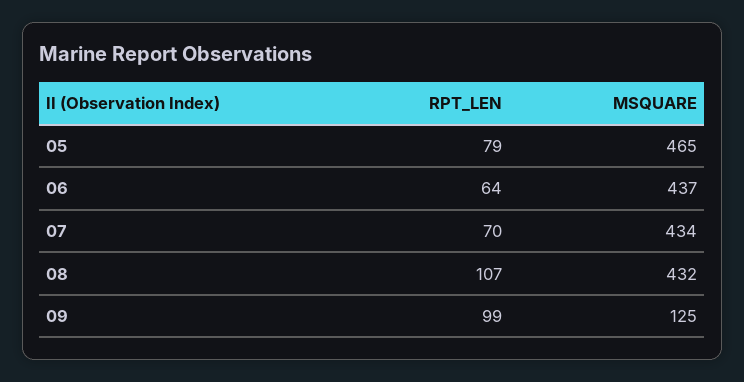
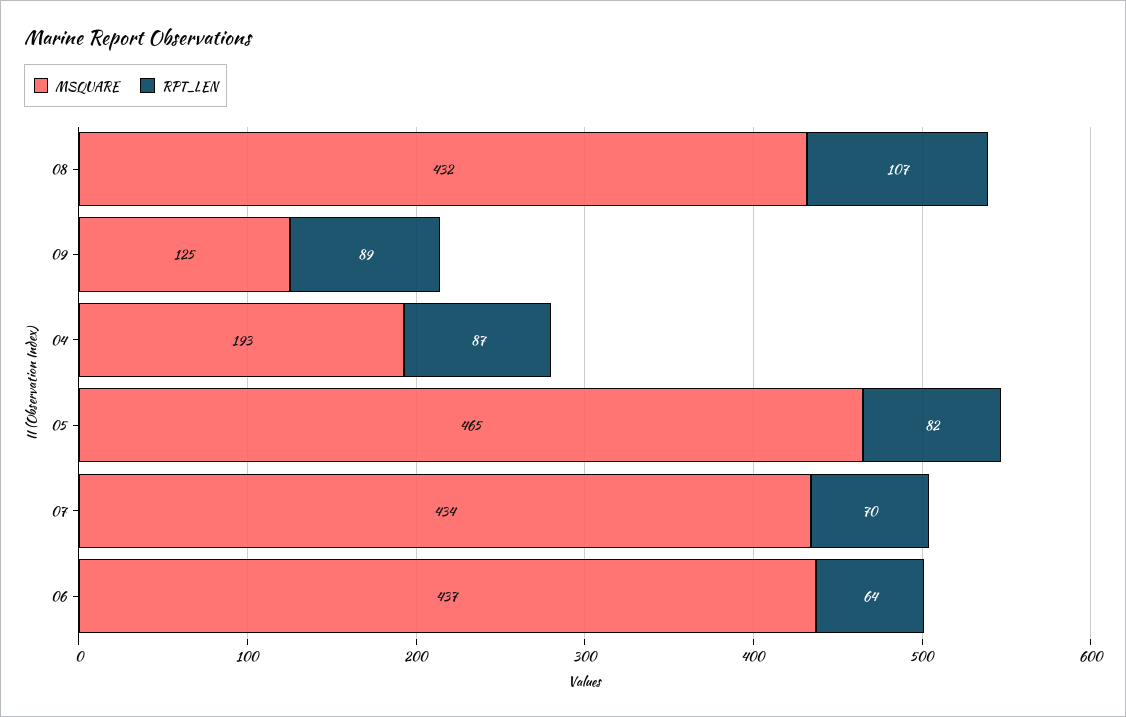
RPT_LEN, 05: 79 -> 82
RPT_LEN, 09: 99 -> 89
MSQUARE, 04: none -> 193
RPT_LEN, 04: none -> 87

